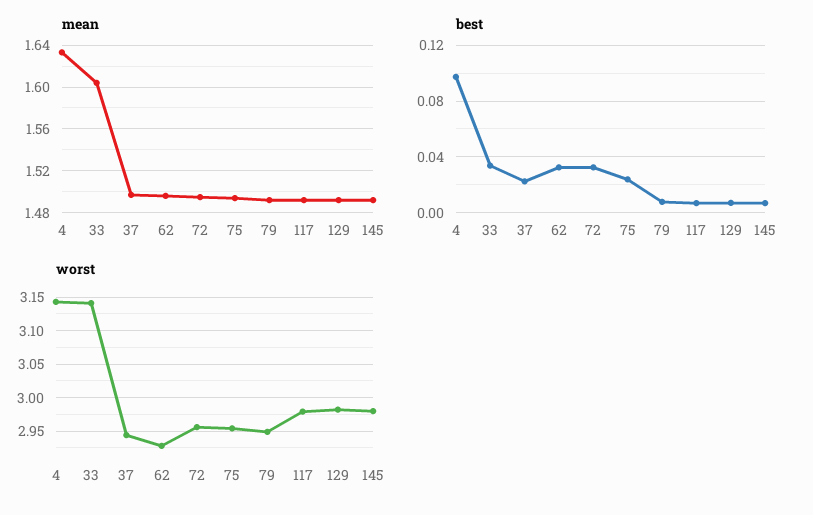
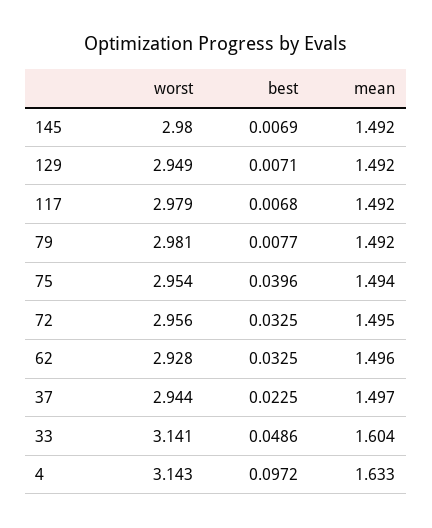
best, 33: 0.035 -> 0.0486
best, 75: 0.025 -> 0.0396
worst, 79: 2.95 -> 2.981
worst, 129: 2.98 -> 2.949

